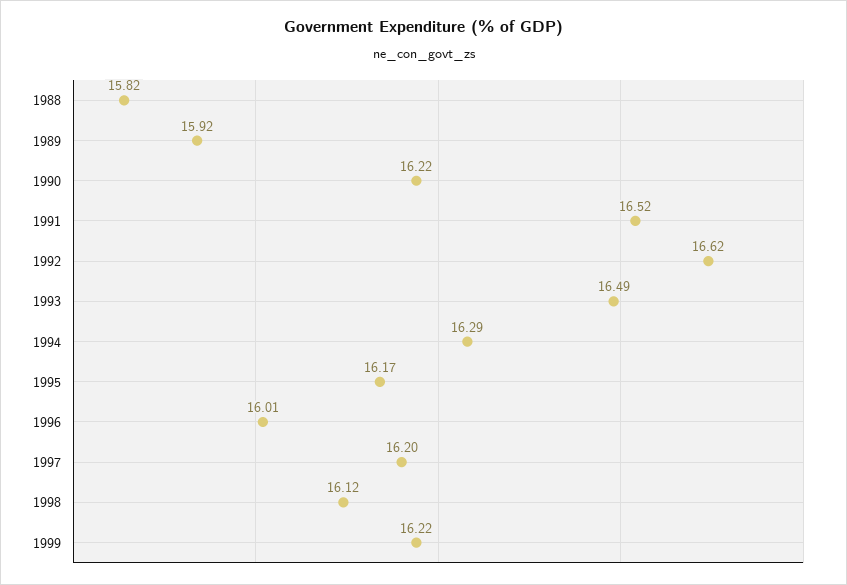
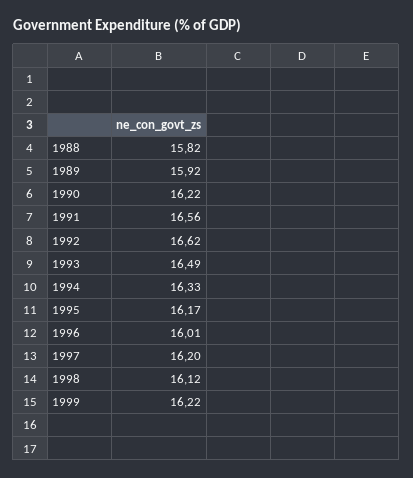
1991: 16.52 -> 16.56
1994: 16.29 -> 16.33

